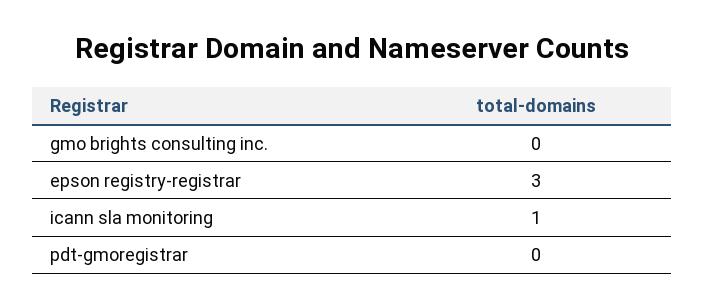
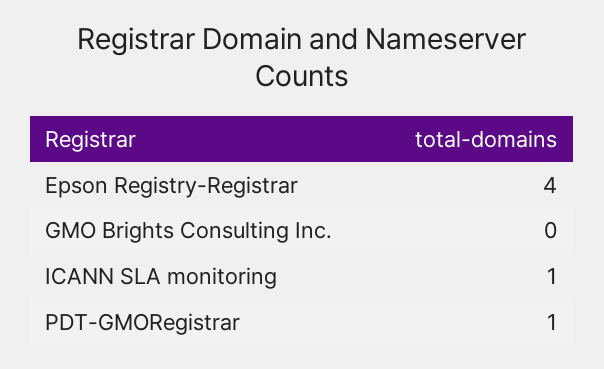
epson registry-registrar: 3 -> 4
pdt-gmoregistrar: 0 -> 1

